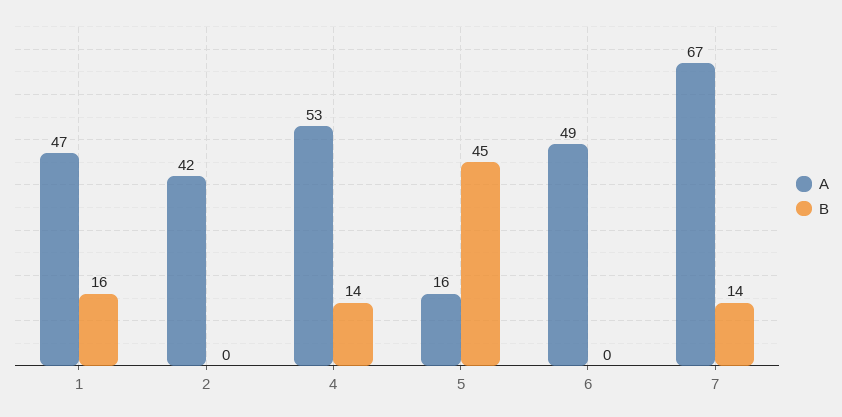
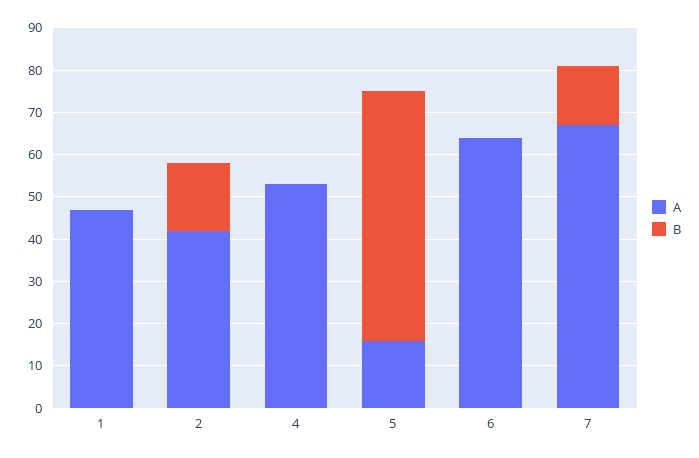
B, 1: 16 -> 0
B, 2: 0 -> 15
B, 4: 14 -> 0
B, 5: 45 -> 60
A, 6: 49 -> 65

